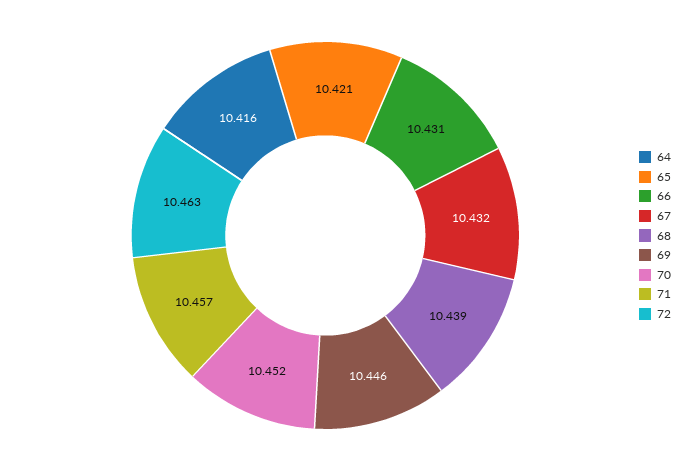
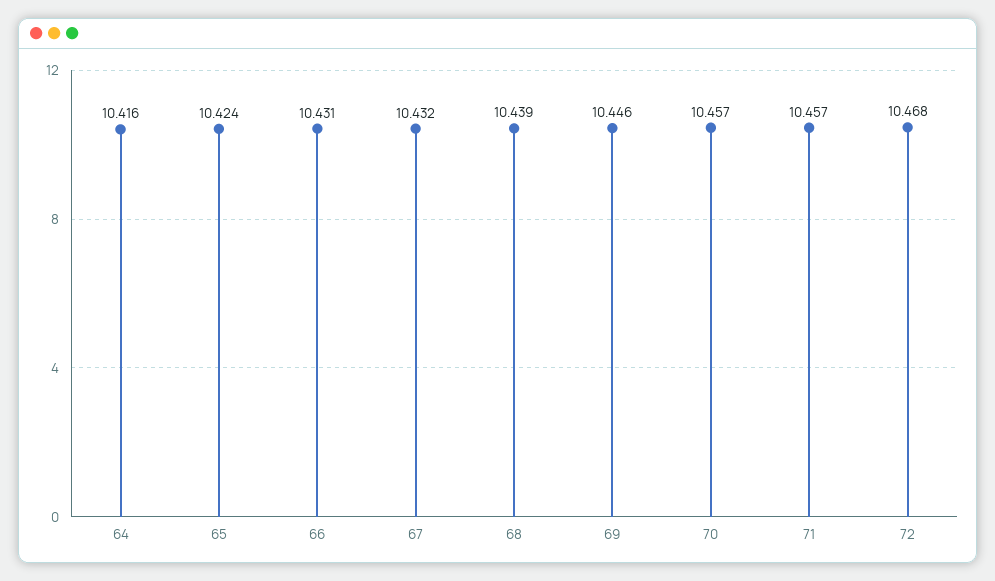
65: 10.421 -> 10.424
70: 10.452 -> 10.457
72: 10.463 -> 10.468

